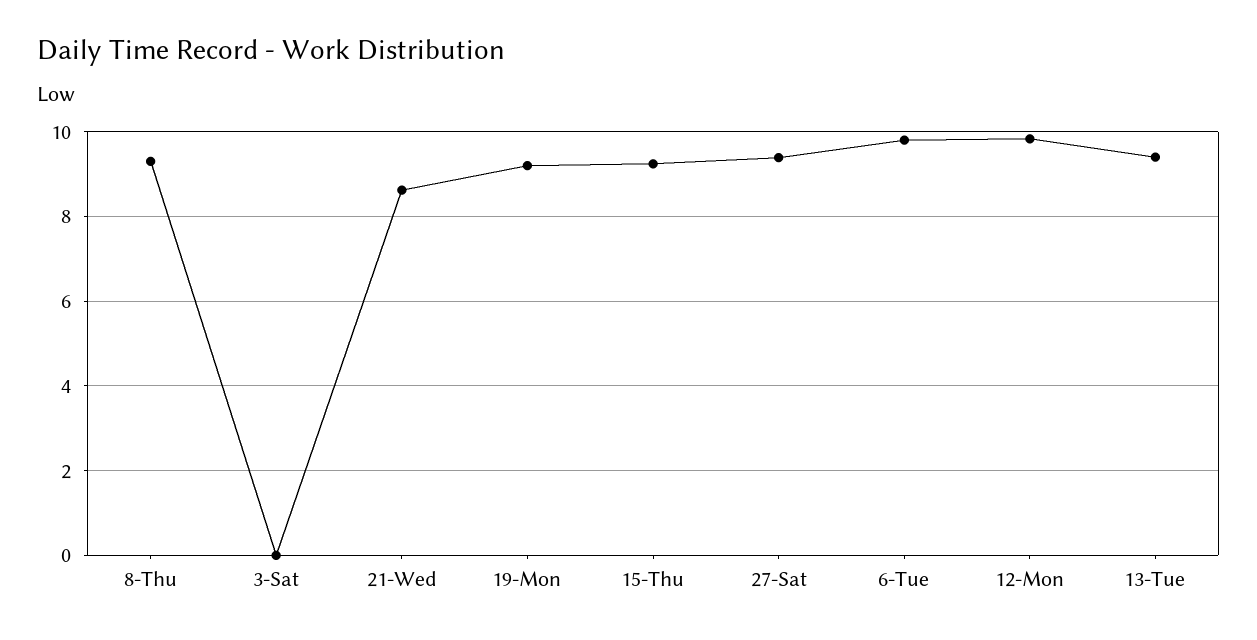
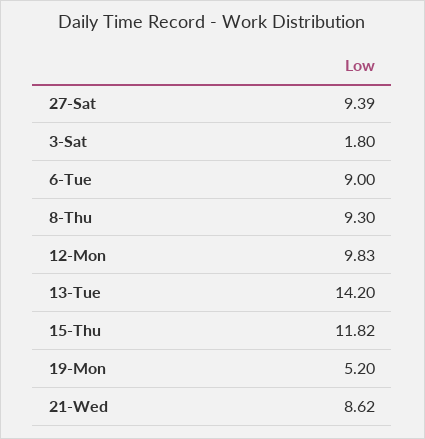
3-Sat: 0 -> 1.8
19-Mon: 9.2 -> 5.2
15-Thu: 9.2 -> 11.82
6-Tue: 9.8 -> 9
13-Tue: 9.4 -> 14.2

